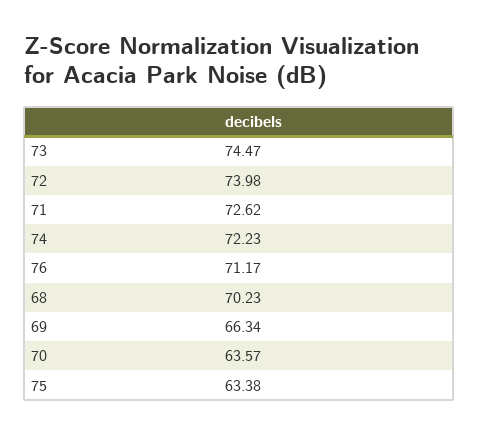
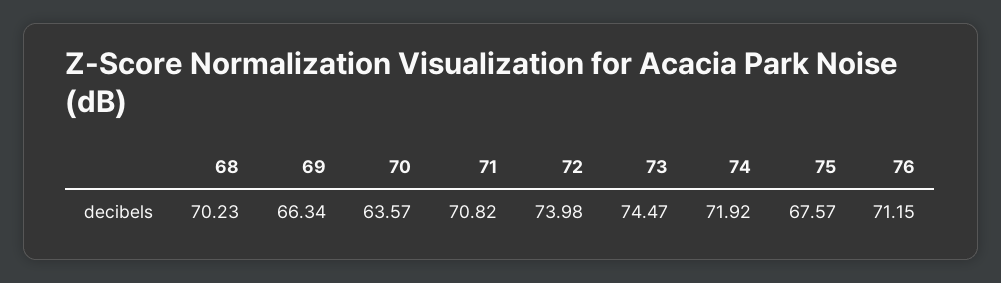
71: 72.62 -> 70.82
74: 72.23 -> 71.92
76: 71.17 -> 71.15
75: 63.38 -> 67.57

